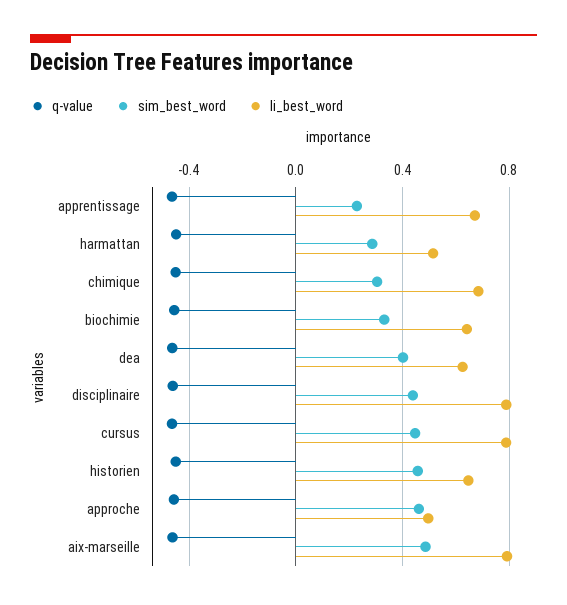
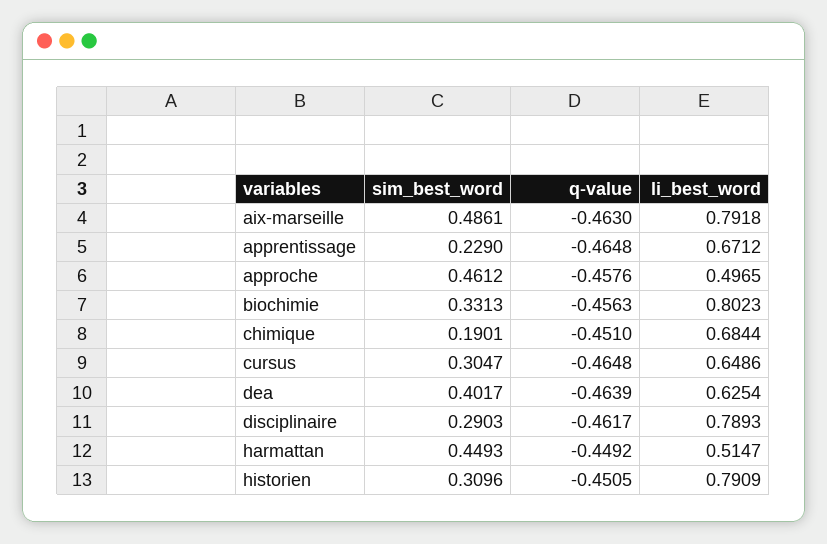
sim_best_word, harmattan: 0.3 -> 0.4493
sim_best_word, chimique: 0.3 -> 0.1901
li_best_word, biochimie: 0.65 -> 0.8023
sim_best_word, disciplinaire: 0.45 -> 0.2903
sim_best_word, cursus: 0.45 -> 0.3047
li_best_word, cursus: 0.8 -> 0.6486
sim_best_word, historien: 0.45 -> 0.3096
li_best_word, historien: 0.65 -> 0.7909

